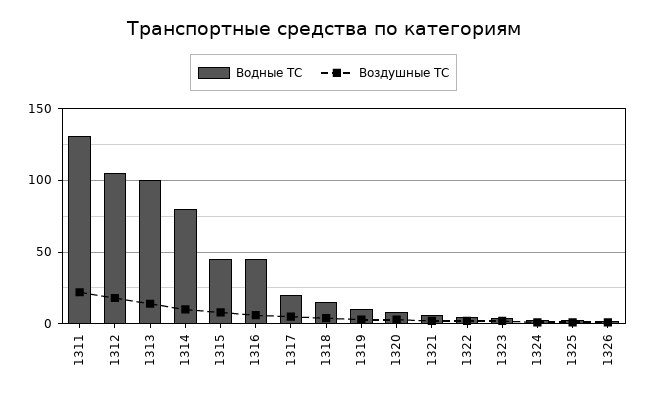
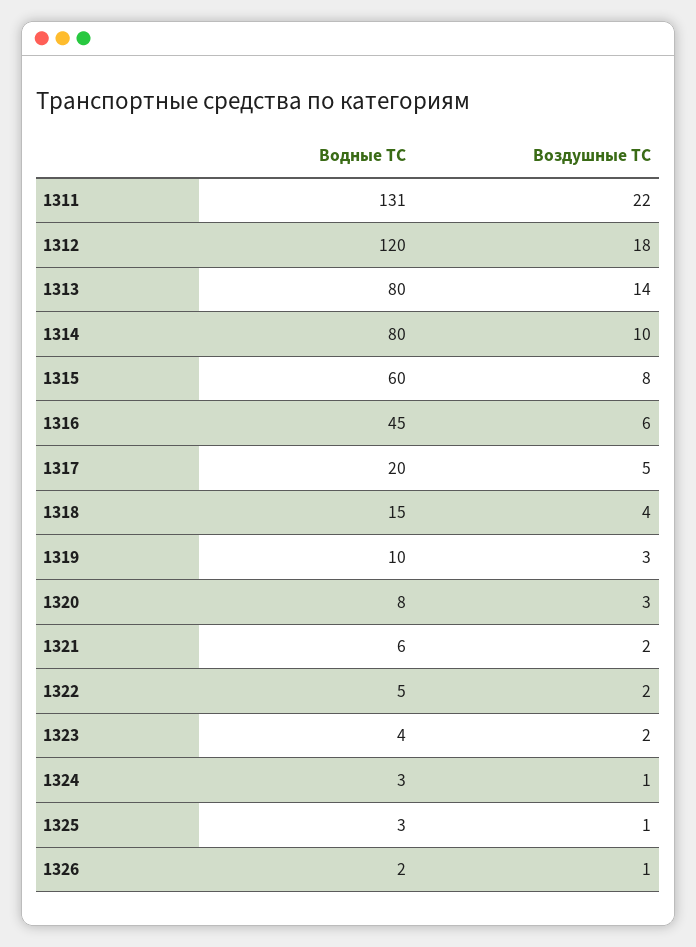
Водные ТС, 1312: 105 -> 120
Водные ТС, 1313: 100 -> 80
Водные ТС, 1315: 45 -> 60

